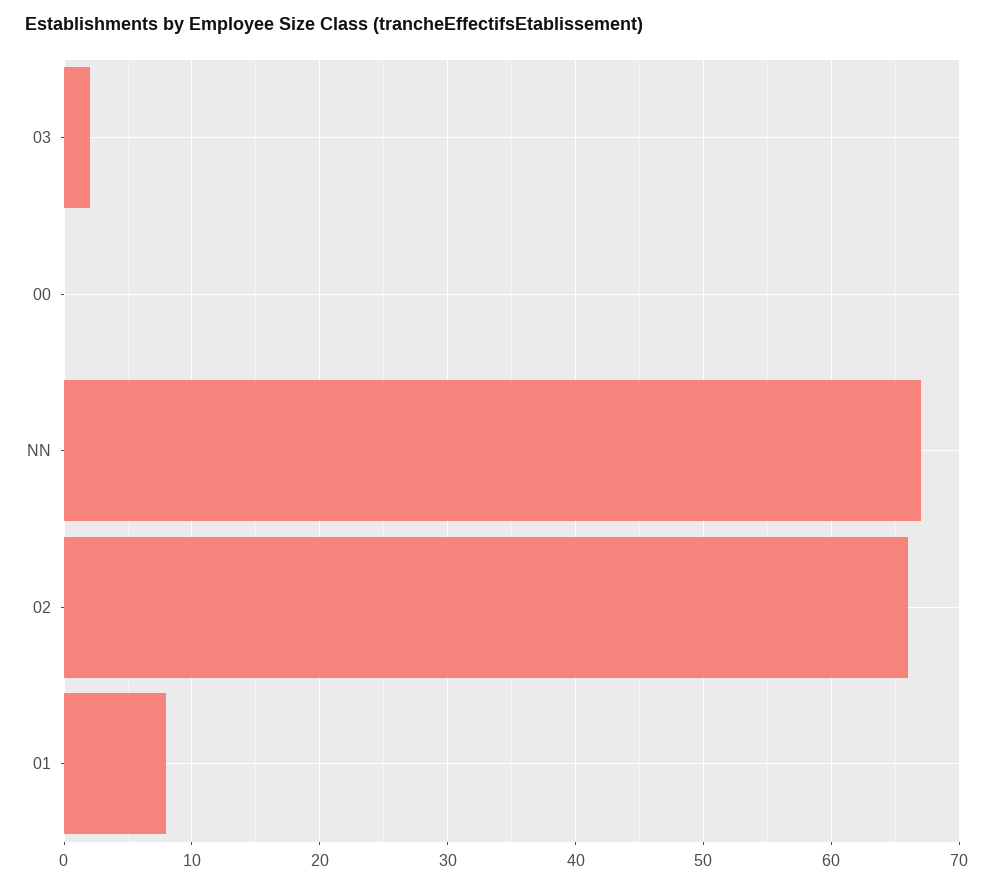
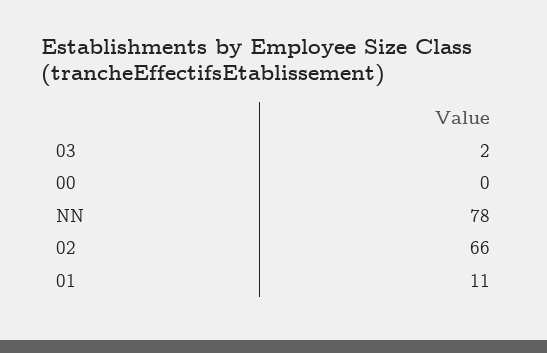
NN: 67 -> 78
01: 8 -> 11

